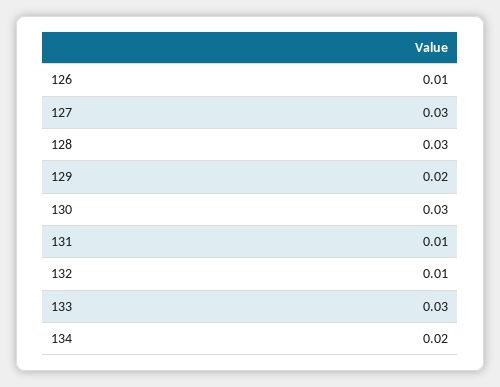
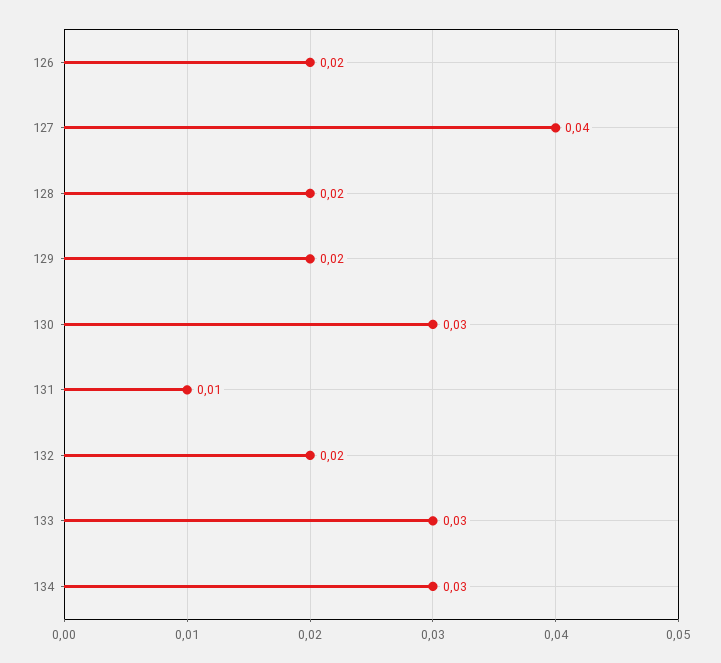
126: 0.01 -> 0.02
127: 0.03 -> 0.04
128: 0.03 -> 0.02
132: 0.01 -> 0.02
134: 0.02 -> 0.03

